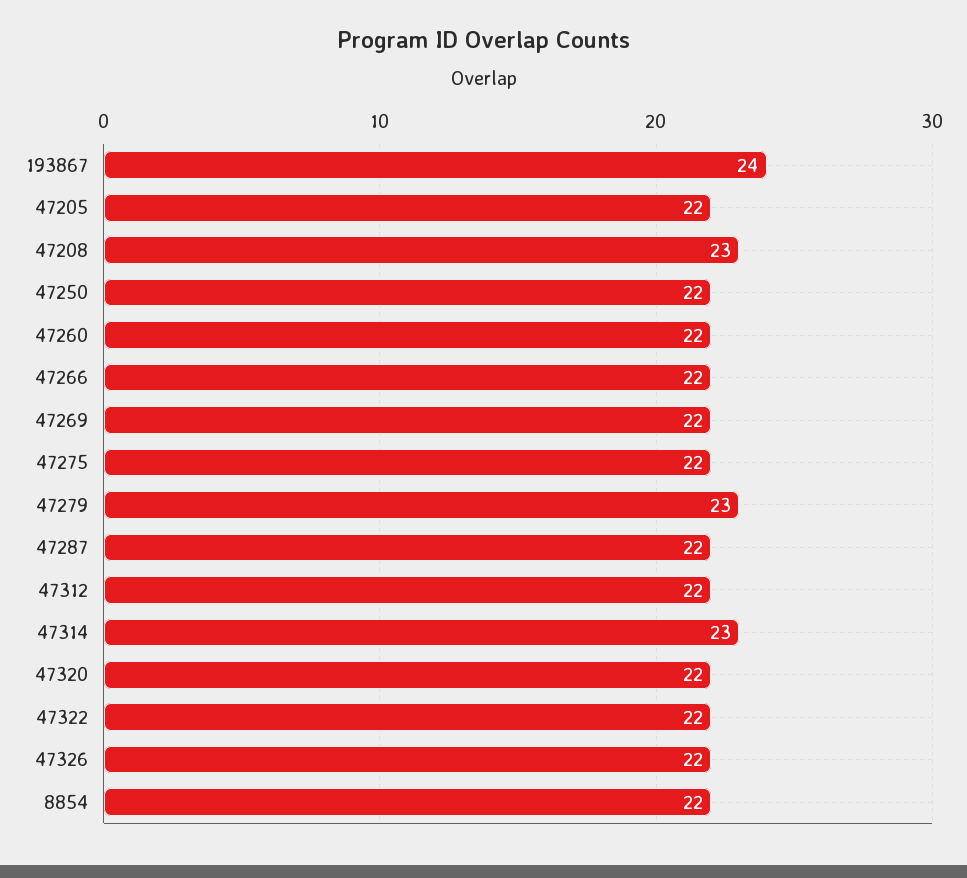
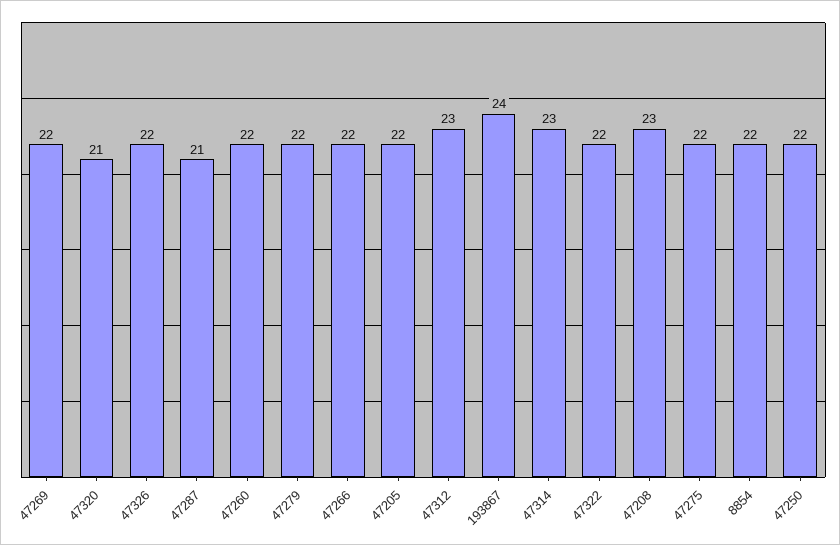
47279: 23 -> 22
47287: 22 -> 21
47312: 22 -> 23
47320: 22 -> 21

